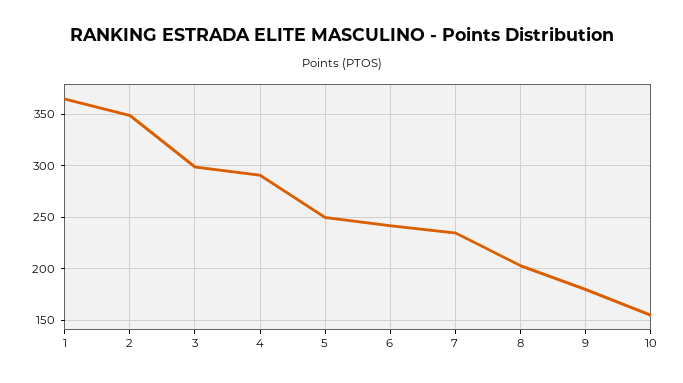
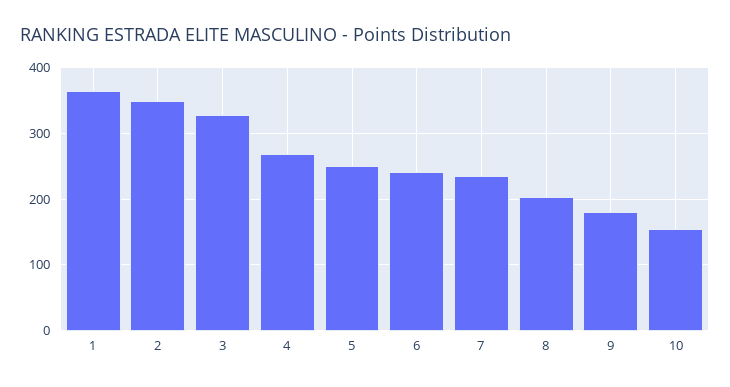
3: 300 -> 330
4: 290 -> 270

